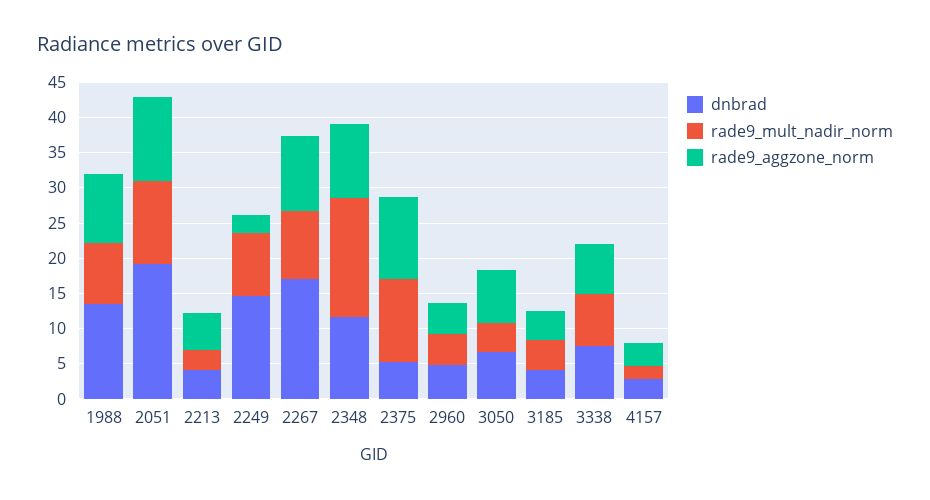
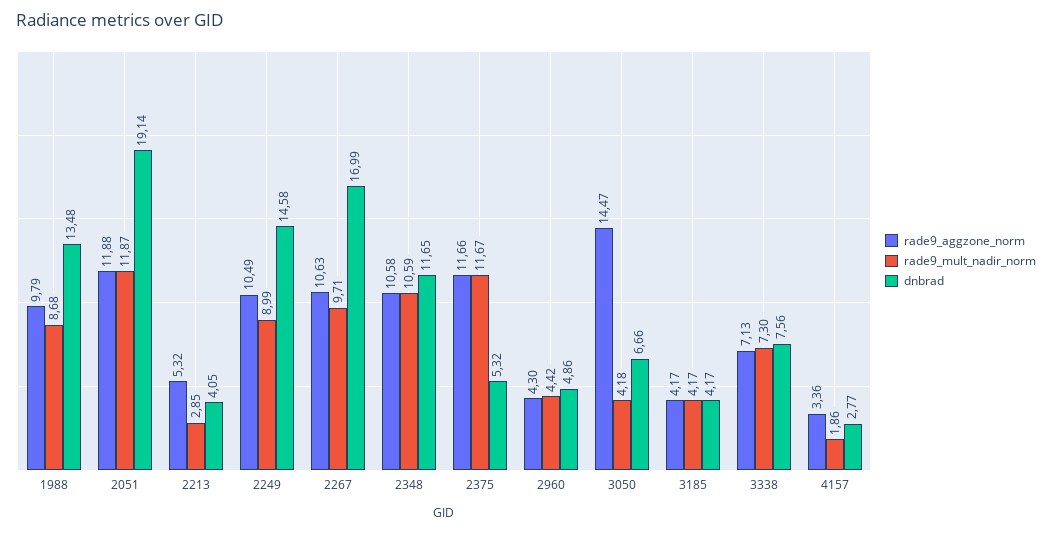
rade9_aggzone_norm, 2249: 2.5 -> 10.49
rade9_mult_nadir_norm, 2348: 17.5 -> 10.59
rade9_aggzone_norm, 3050: 7.5 -> 14.47

